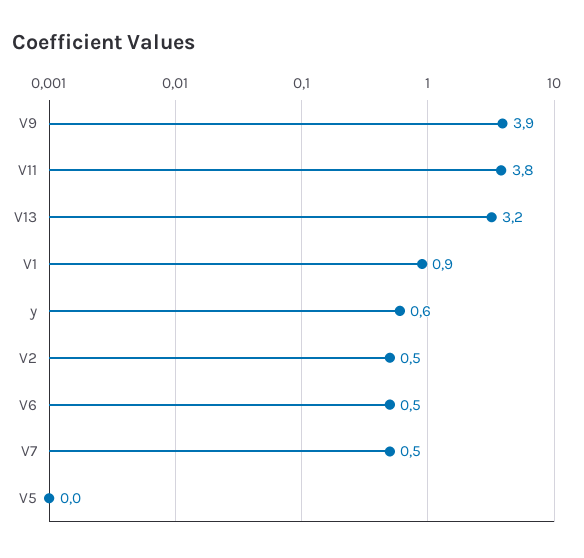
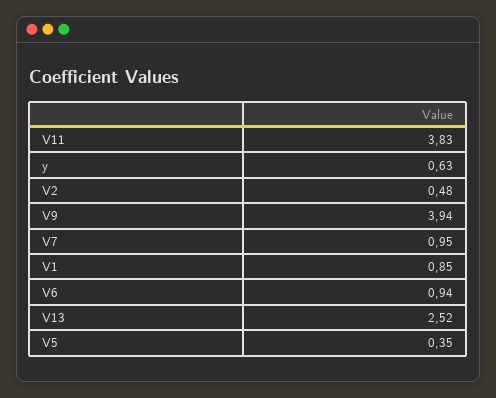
V13: 3.2 -> 2.52
V6: 0.5 -> 0.94
V7: 0.5 -> 0.95
V5: 0 -> 0.35

